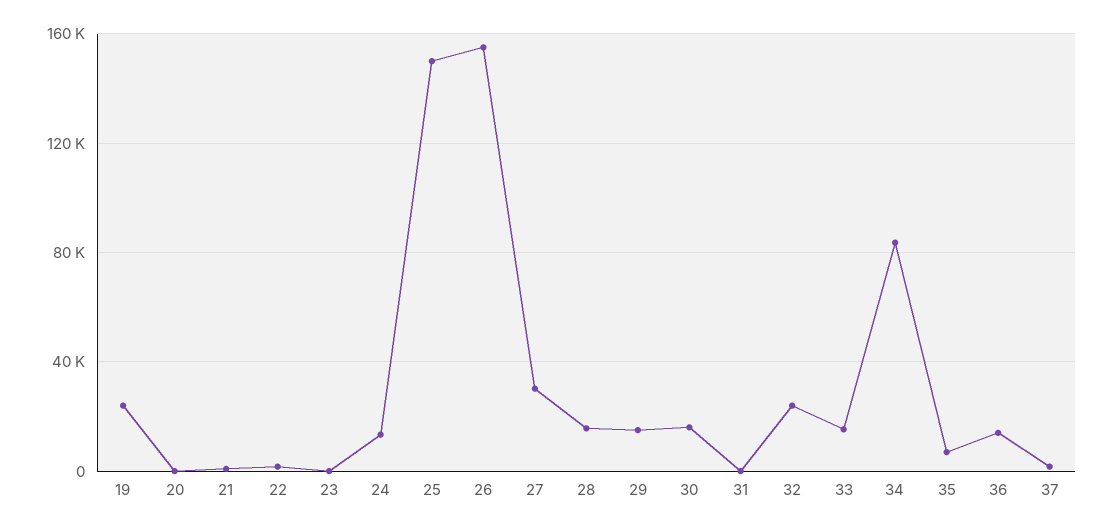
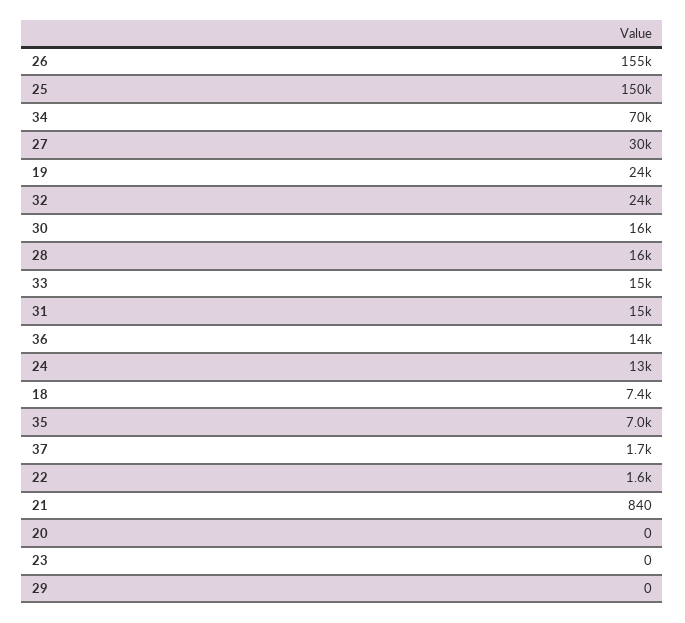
29: 15000 -> 0
31: 0 -> 15000
34: 85000 -> 70000
18: none -> 7400

